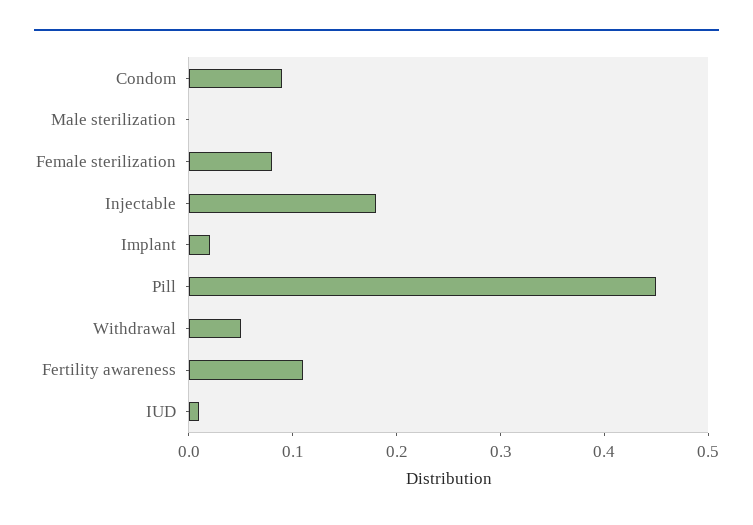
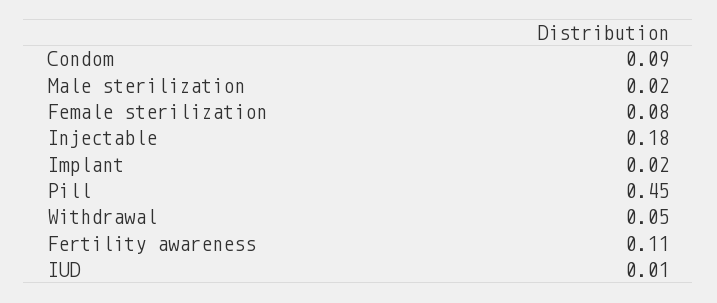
Male sterilization: 0 -> 0.02

